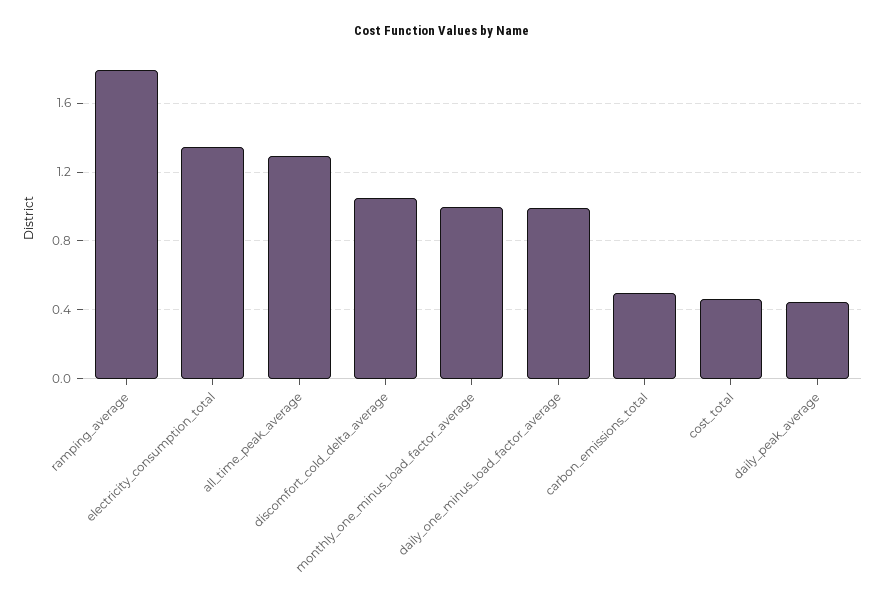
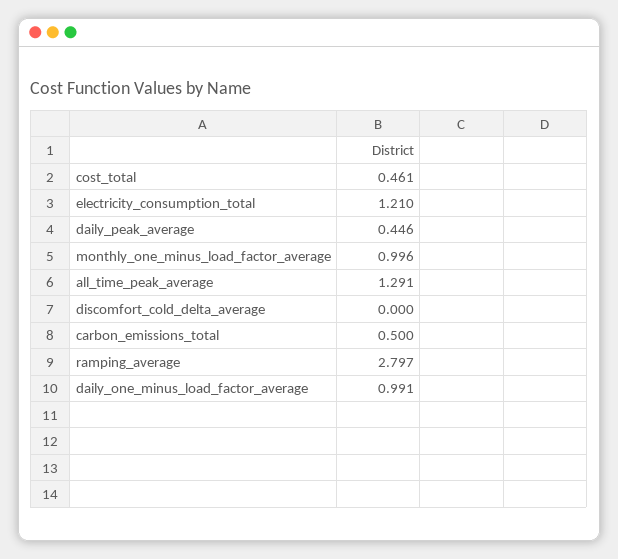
ramping_average: 1.8 -> 2.797
electricity_consumption_total: 1.35 -> 1.21
discomfort_cold_delta_average: 1.05 -> 0

